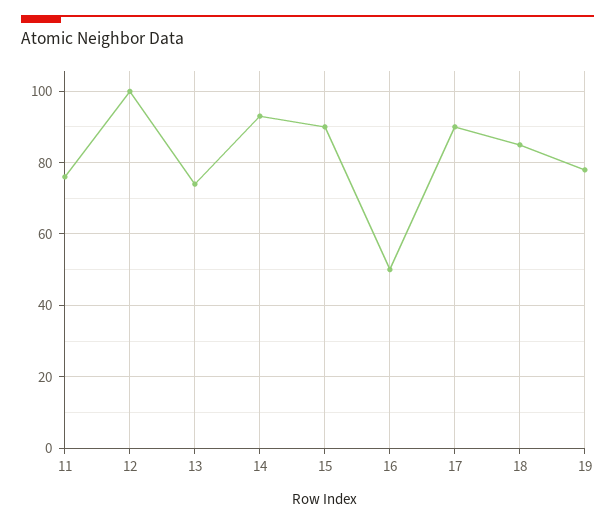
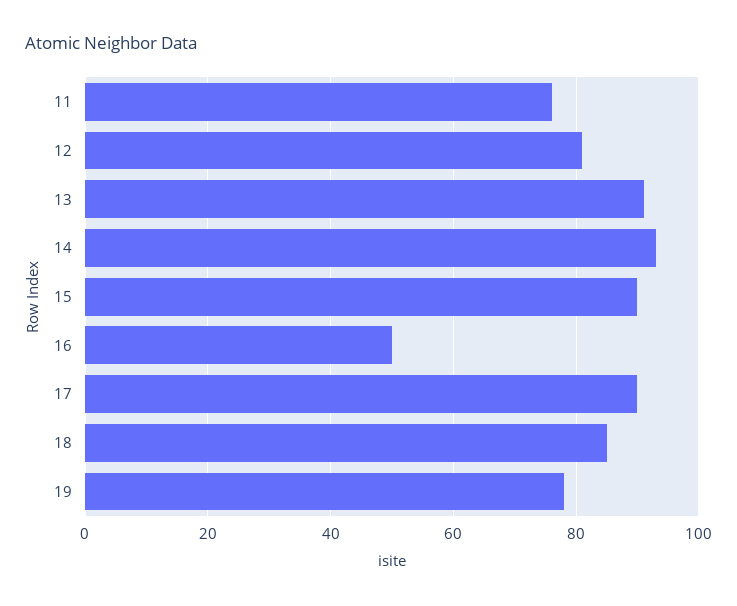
12: 100 -> 80
13: 75 -> 90

